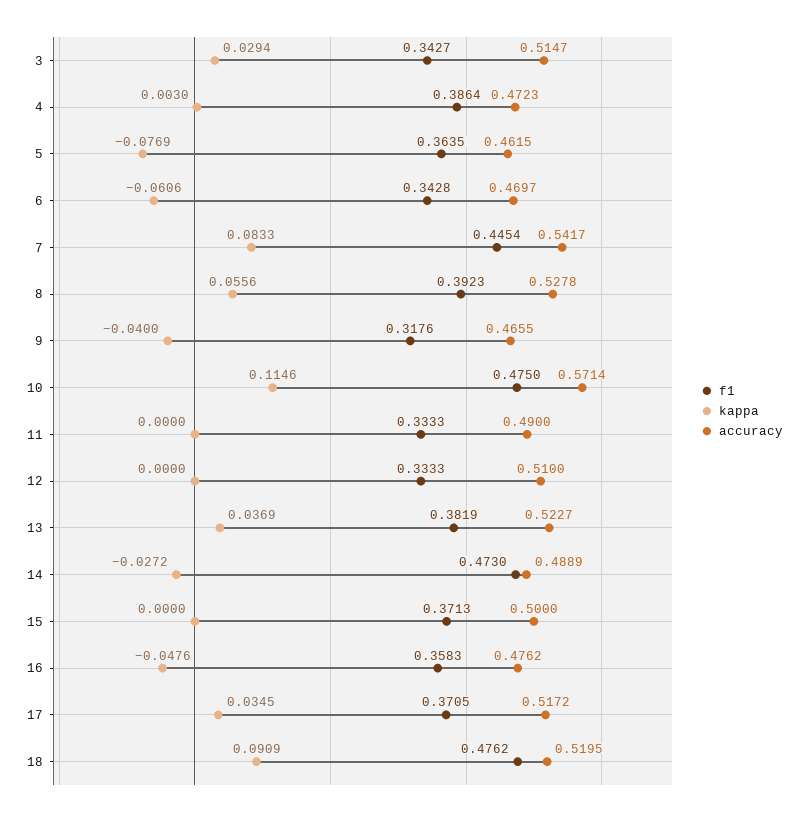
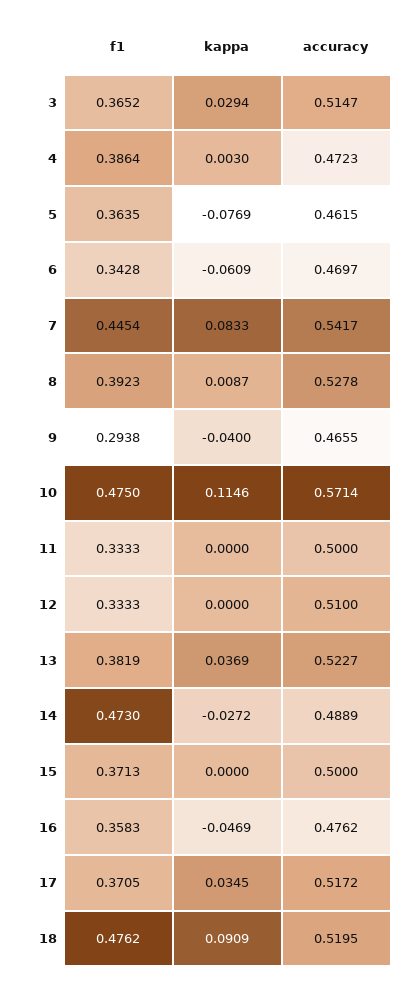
f1, 3: 0.3427 -> 0.3652
kappa, 6: -0.0606 -> -0.0609
kappa, 8: 0.0556 -> 0.0087
f1, 9: 0.3176 -> 0.2938
accuracy, 11: 0.49 -> 0.5
kappa, 16: -0.0476 -> -0.0469

